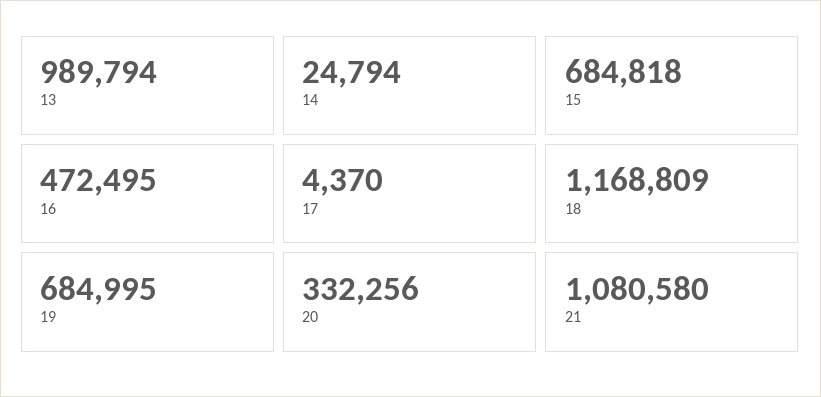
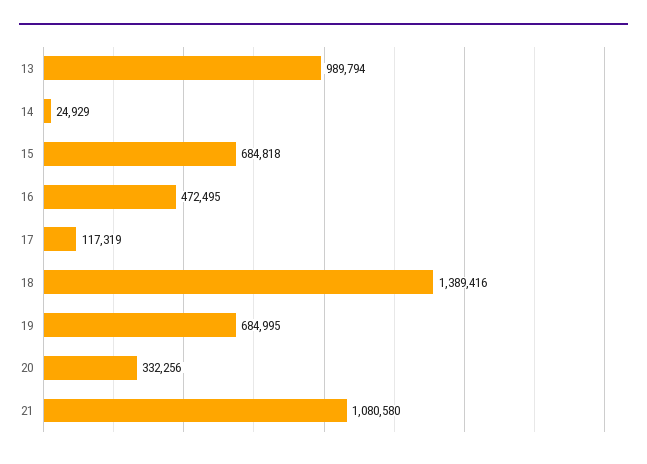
14: 24794 -> 24929
17: 4370 -> 117319
18: 1168809 -> 1389416

